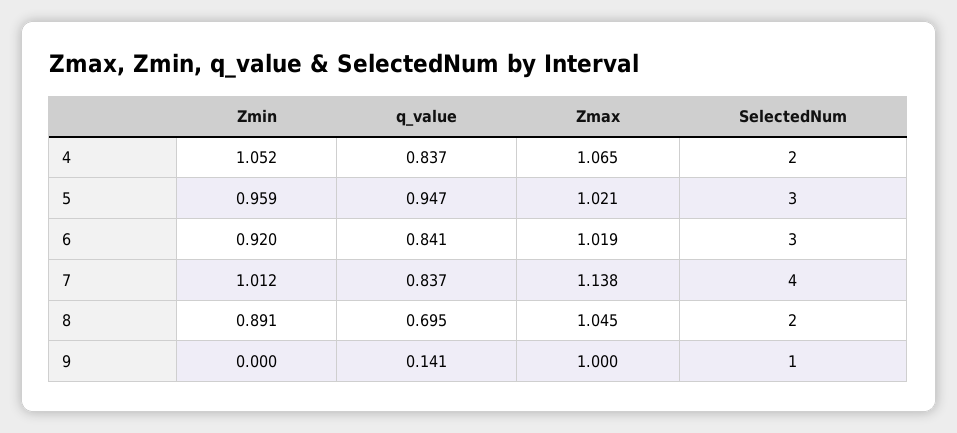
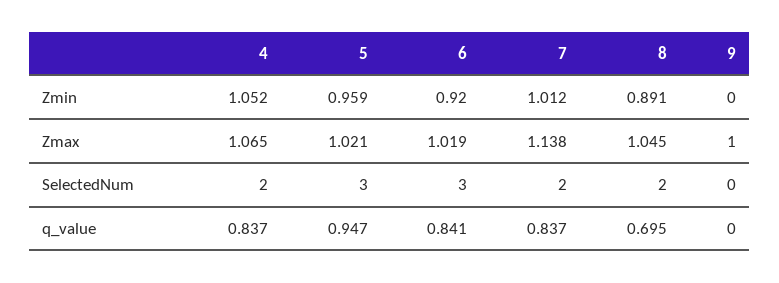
SelectedNum, 7: 4 -> 2
q_value, 9: 0.141 -> 0
SelectedNum, 9: 1 -> 0

